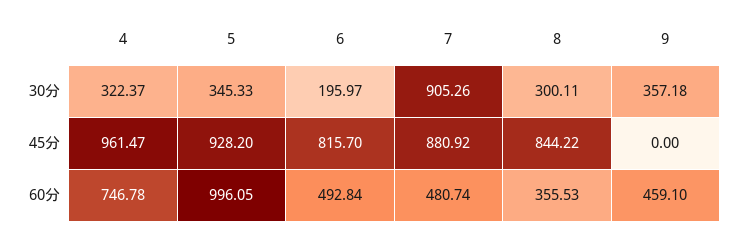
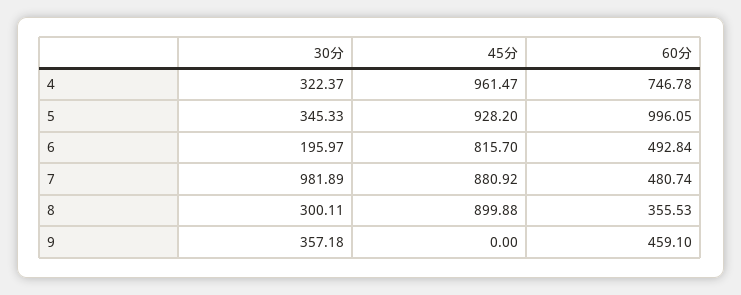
7, 30分: 905.26 -> 981.89
8, 45分: 844.22 -> 899.88

